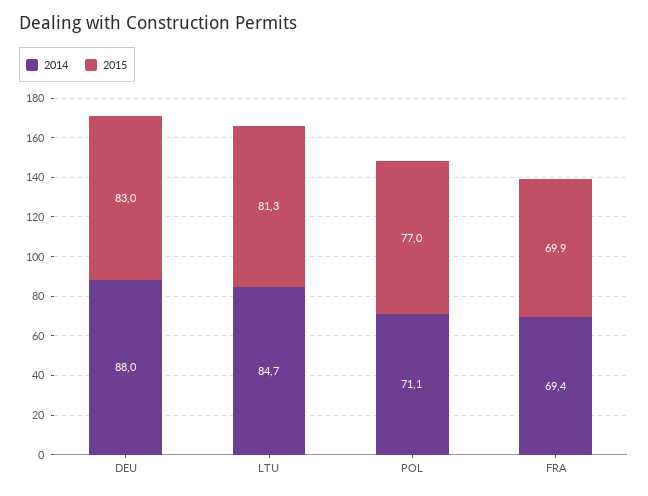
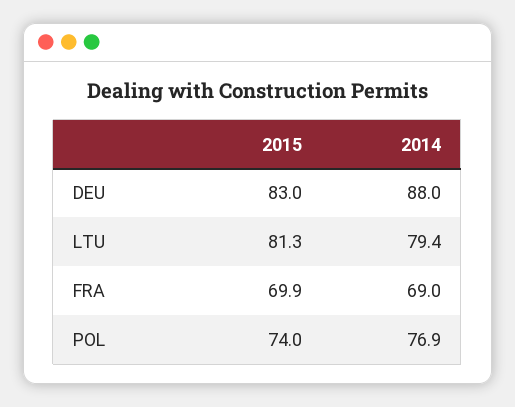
2014, LTU: 84.7 -> 79.4
2014, POL: 71.1 -> 76.9
2015, POL: 77 -> 74
2014, FRA: 69.4 -> 69

